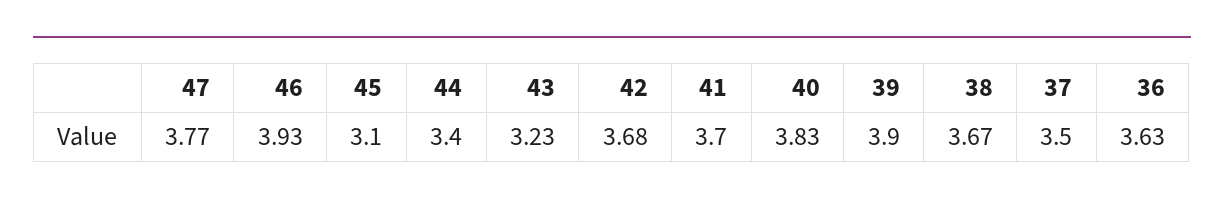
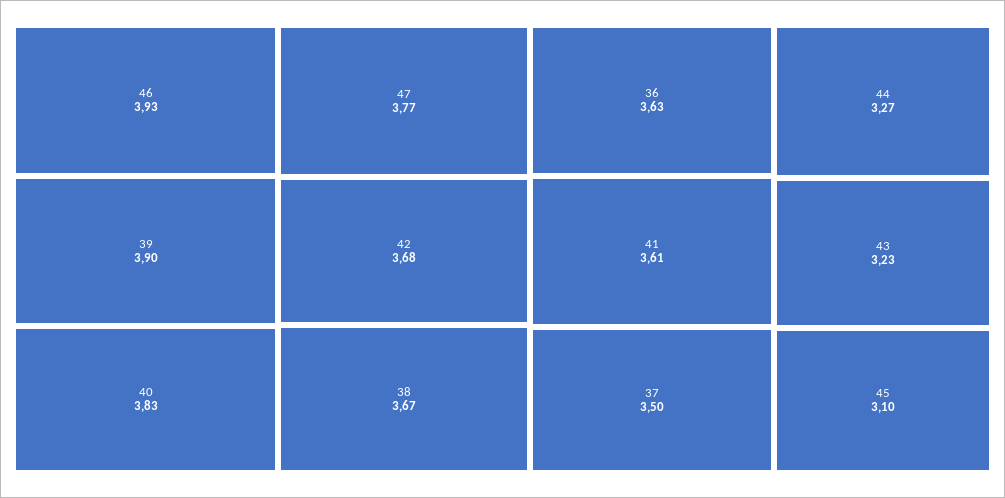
44: 3.4 -> 3.27
41: 3.7 -> 3.61

